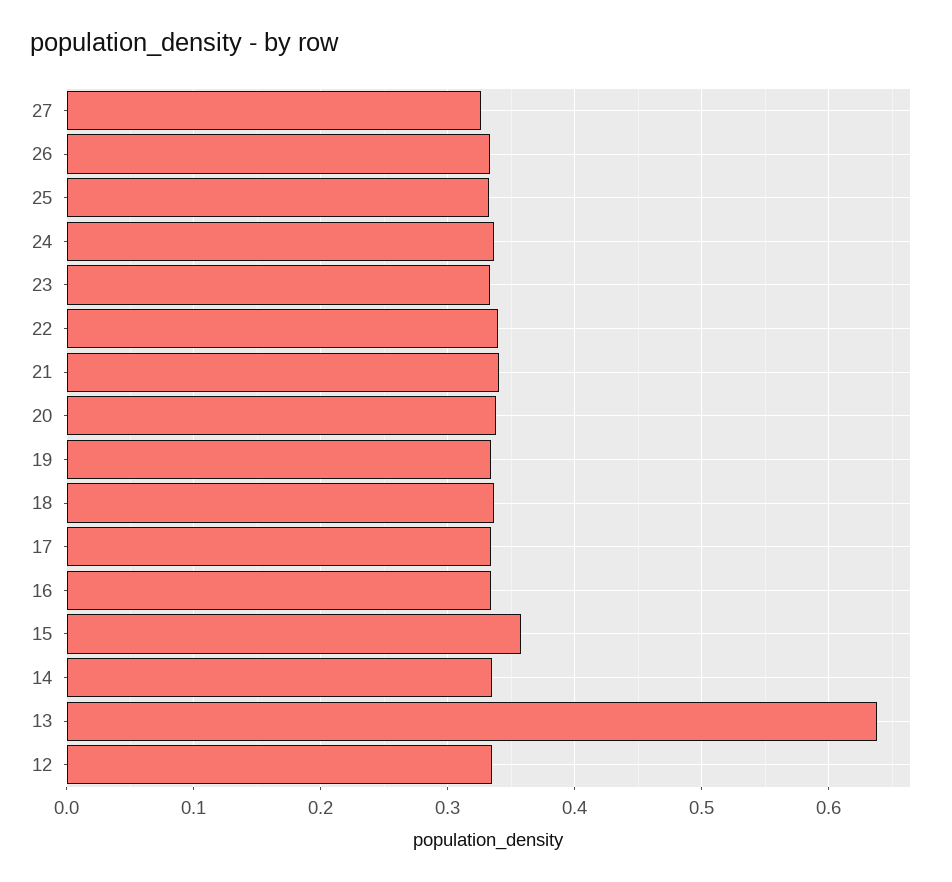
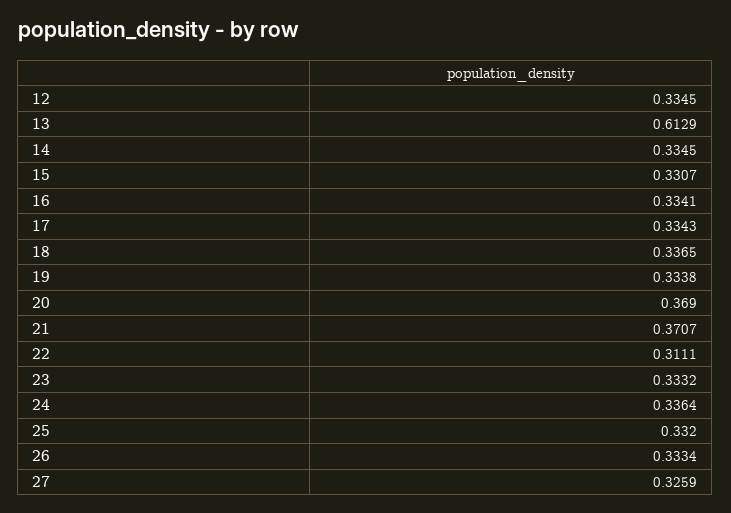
22: 0.34 -> 0.3111
21: 0.34 -> 0.3707
20: 0.34 -> 0.369
15: 0.36 -> 0.3307
13: 0.64 -> 0.6129

